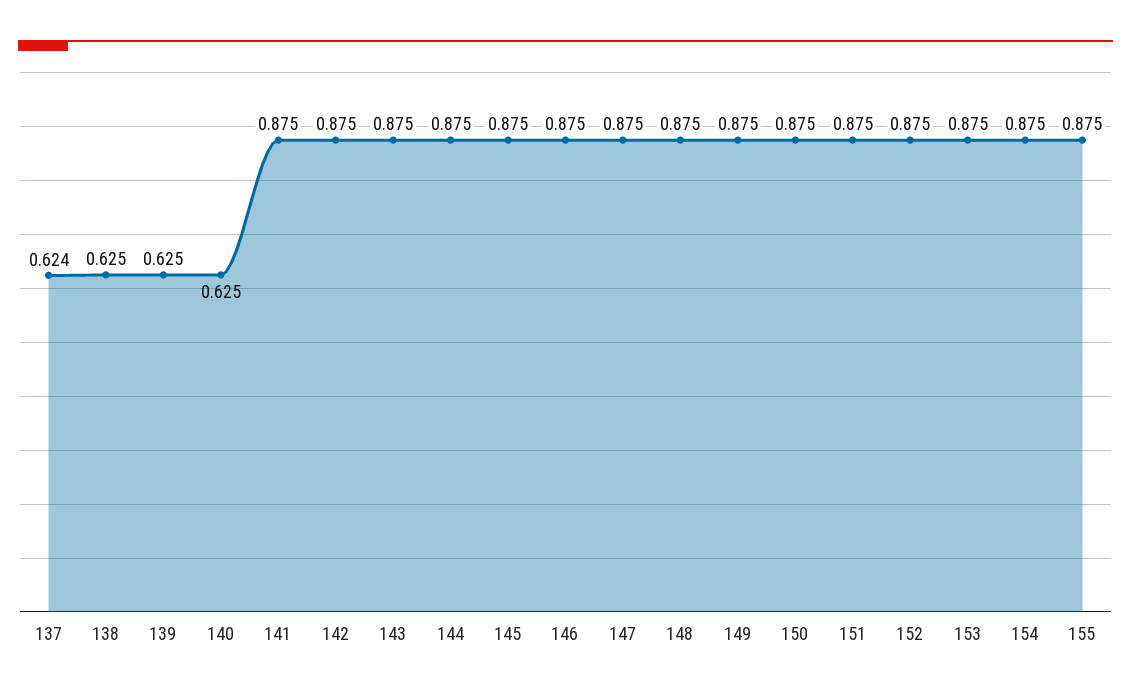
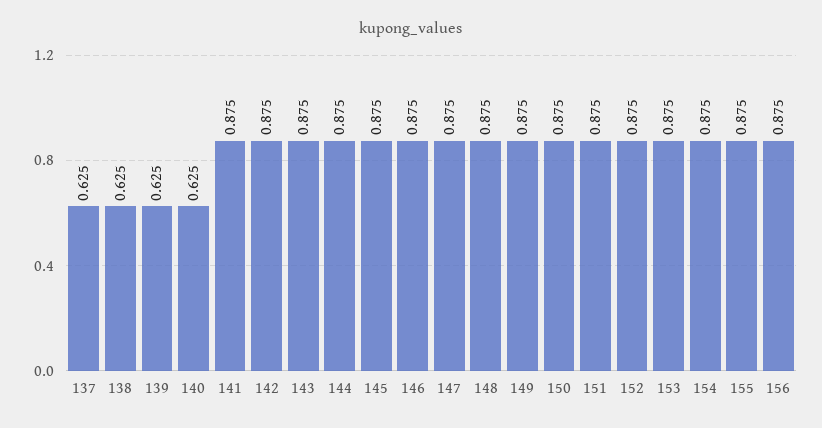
137: 0.624 -> 0.625
156: none -> 0.875

